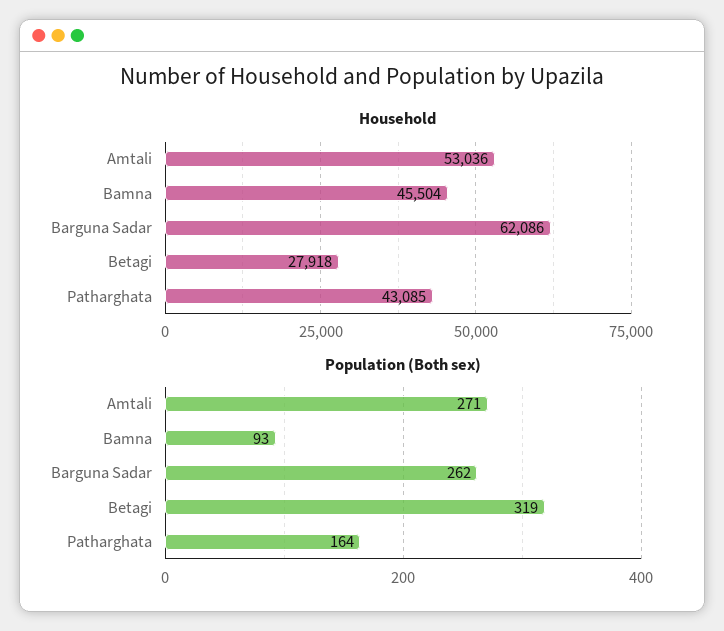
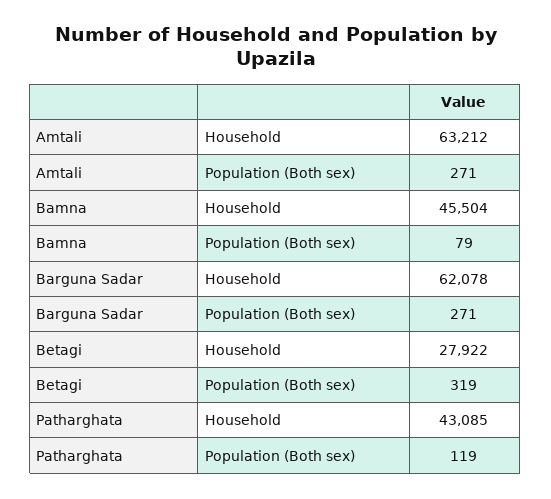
Household, Amtali: 53036 -> 63212
Household, Barguna Sadar: 62086 -> 62078
Household, Betagi: 27918 -> 27922
Population (Both sex), Bamna: 93 -> 79
Population (Both sex), Barguna Sadar: 262 -> 271
Population (Both sex), Patharghata: 164 -> 119

